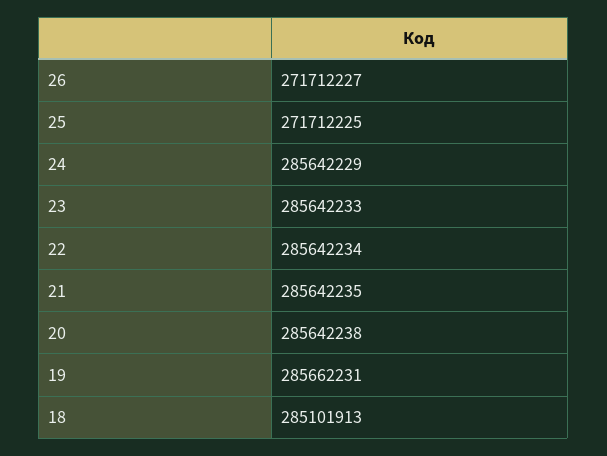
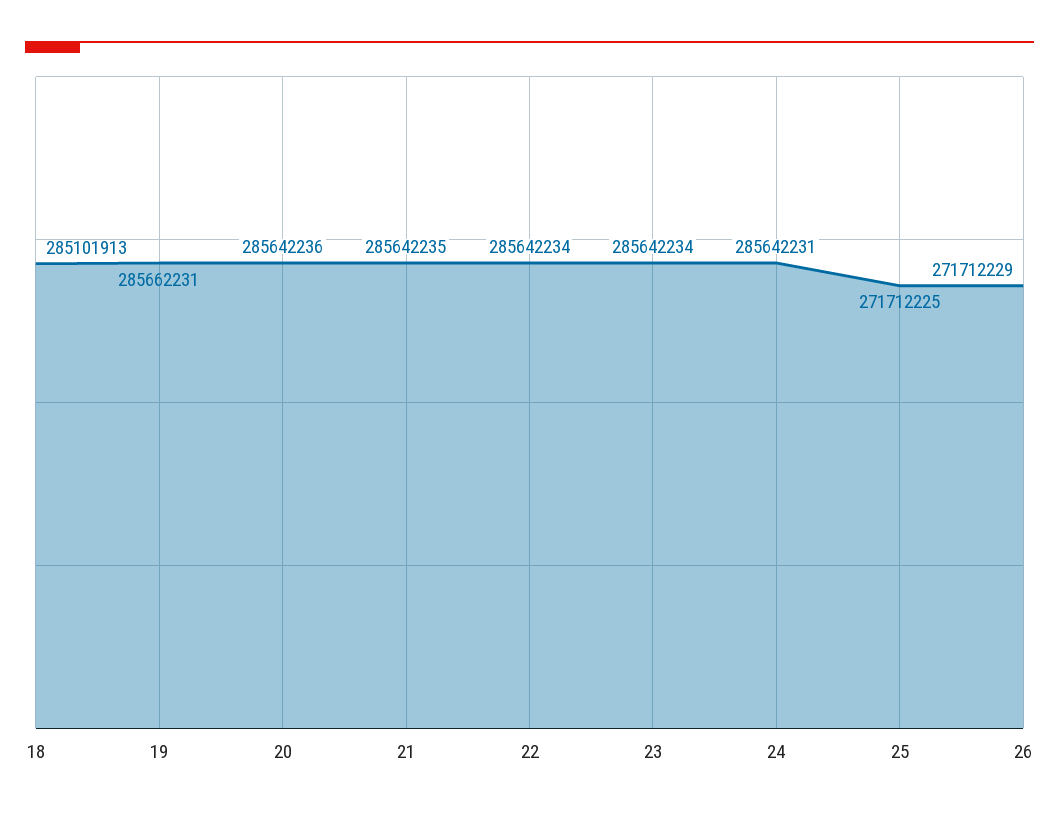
26: 271712227 -> 271712229
24: 285642229 -> 285642231
23: 285642233 -> 285642234
20: 285642238 -> 285642236

